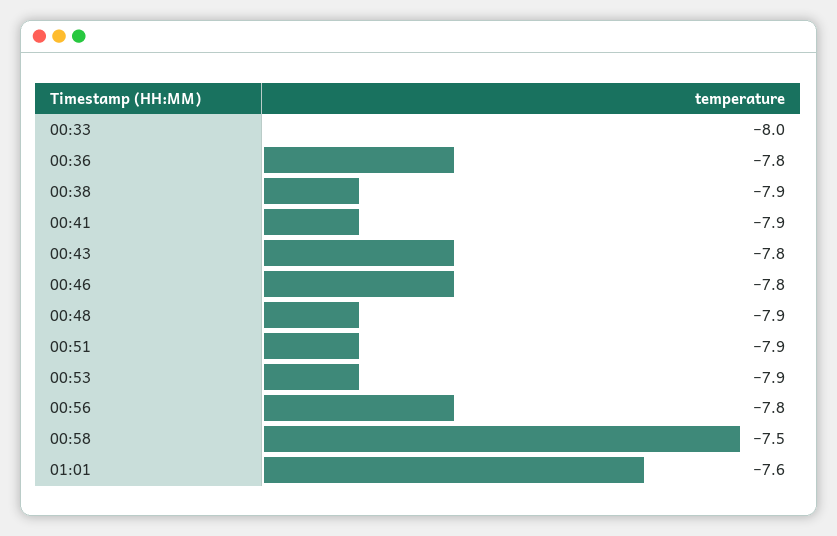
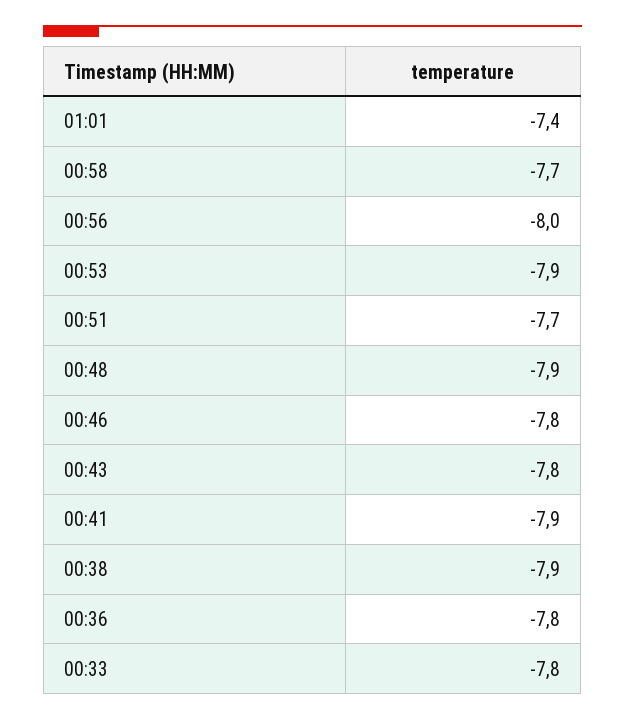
00:33: -8 -> -7.8
00:51: -7.9 -> -7.7
00:56: -7.8 -> -8
00:58: -7.5 -> -7.7
01:01: -7.6 -> -7.4

